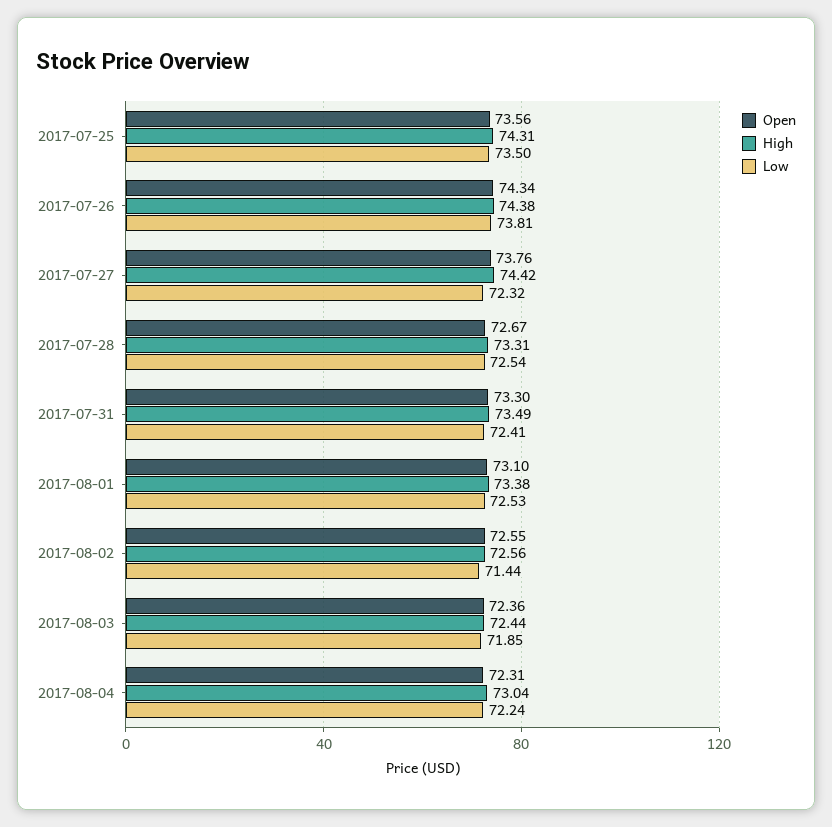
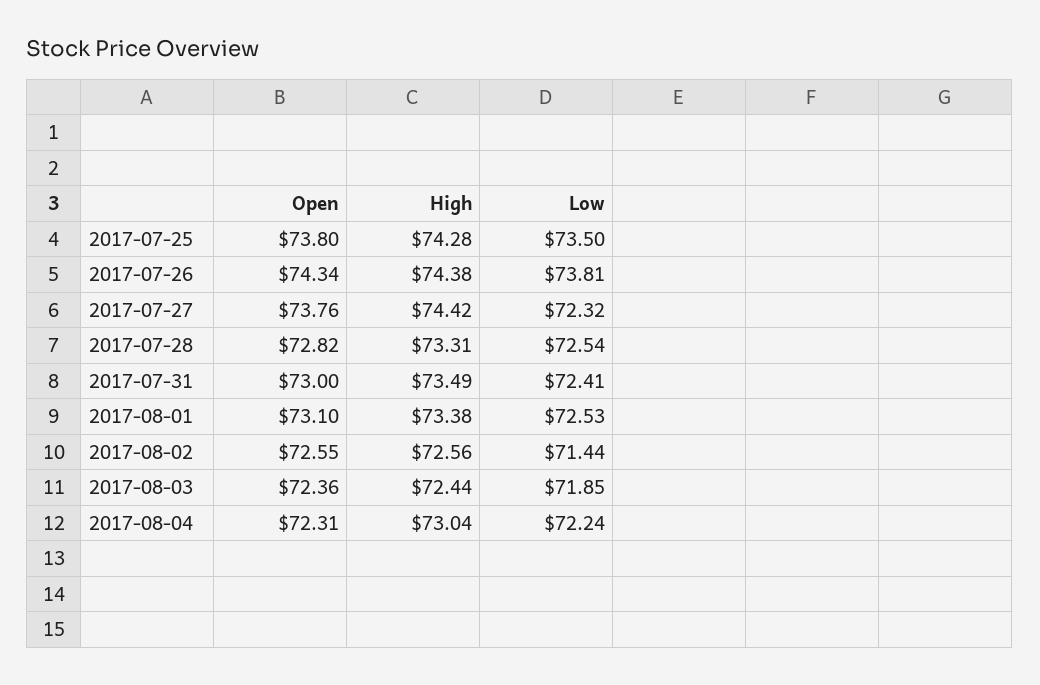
Open, 2017-07-25: 73.56 -> 73.8
High, 2017-07-25: 74.31 -> 74.28
Open, 2017-07-28: 72.67 -> 72.82
Open, 2017-07-31: 73.3 -> 73

